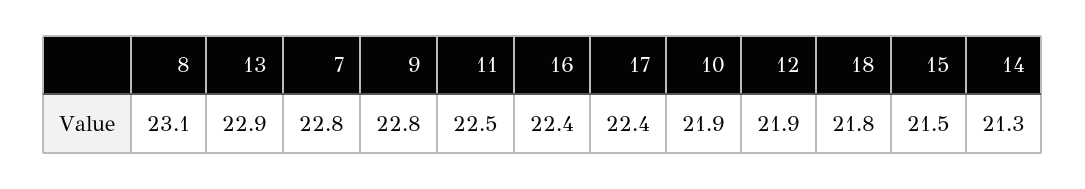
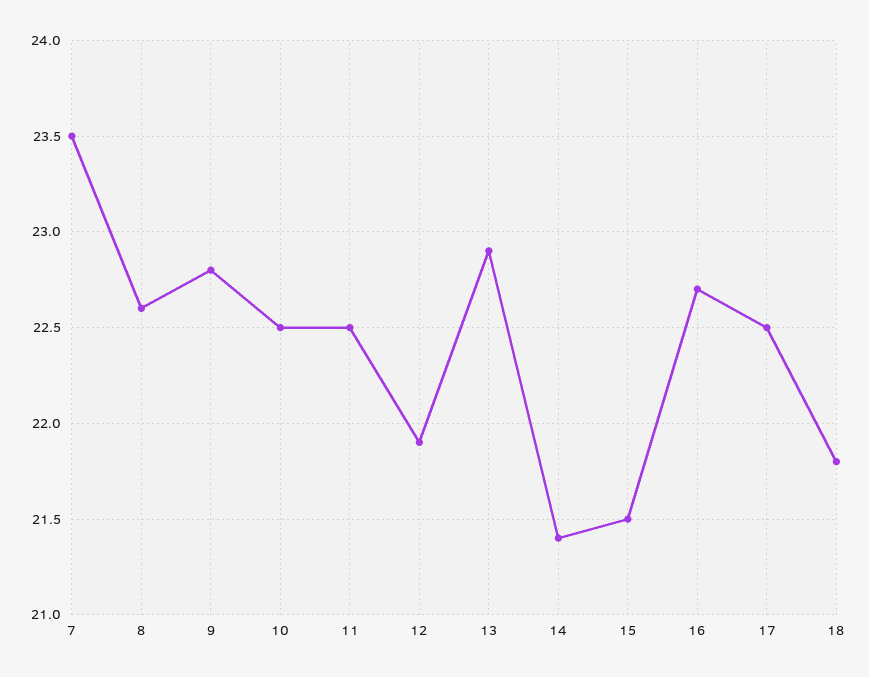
8: 23.1 -> 22.6
7: 22.8 -> 23.5
16: 22.4 -> 22.7
17: 22.4 -> 22.5
10: 21.9 -> 22.5
14: 21.3 -> 21.4

